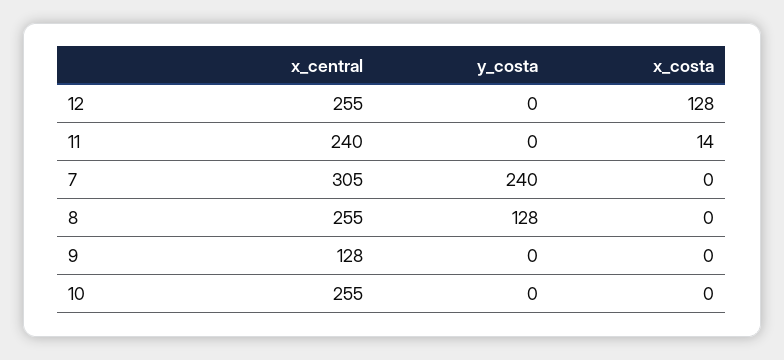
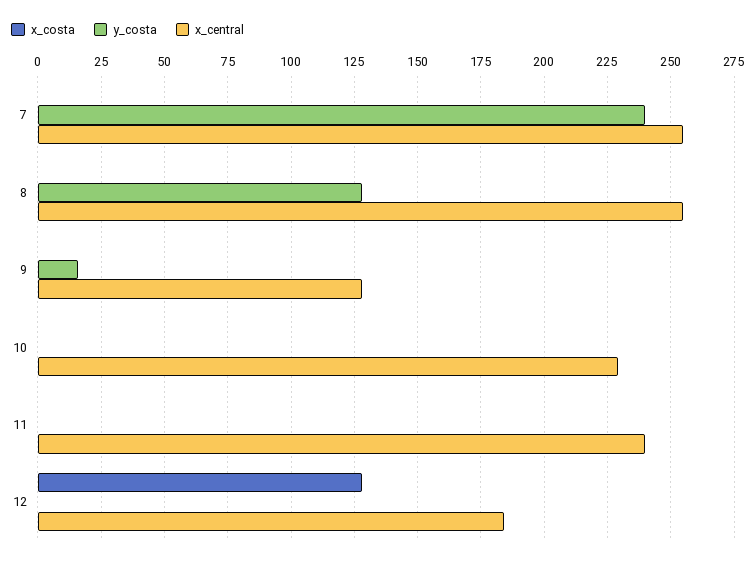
x_central, 12: 255 -> 185
x_costa, 11: 14 -> 0
x_central, 7: 305 -> 255
y_costa, 9: 0 -> 15
x_central, 10: 255 -> 230

